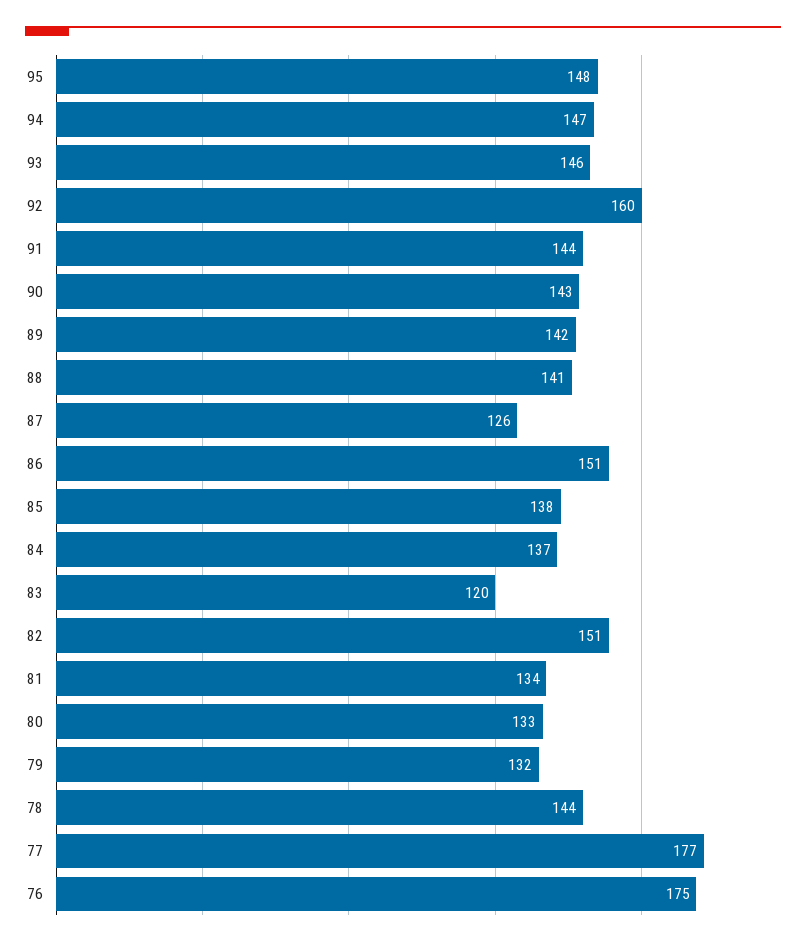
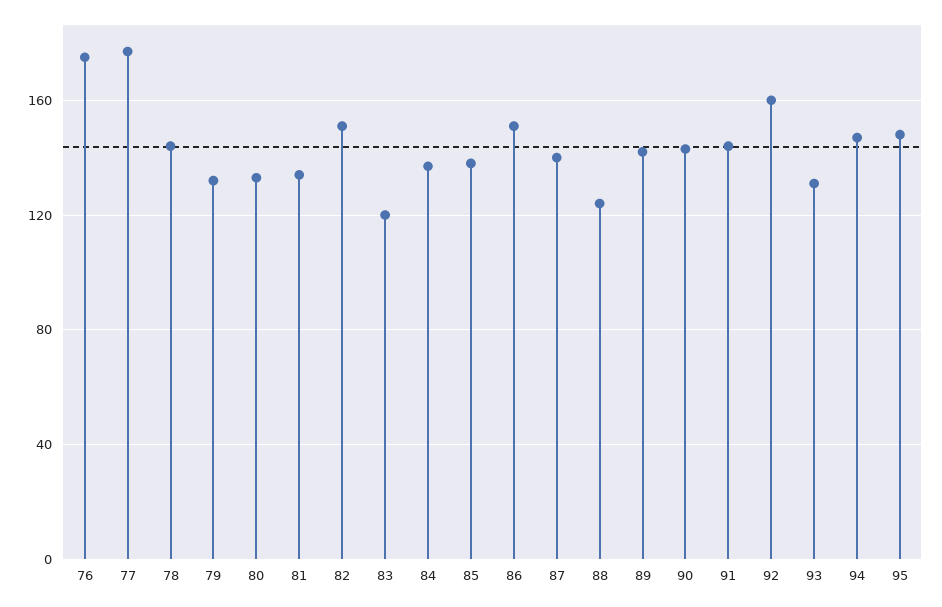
93: 146 -> 130
88: 141 -> 125
87: 126 -> 140

